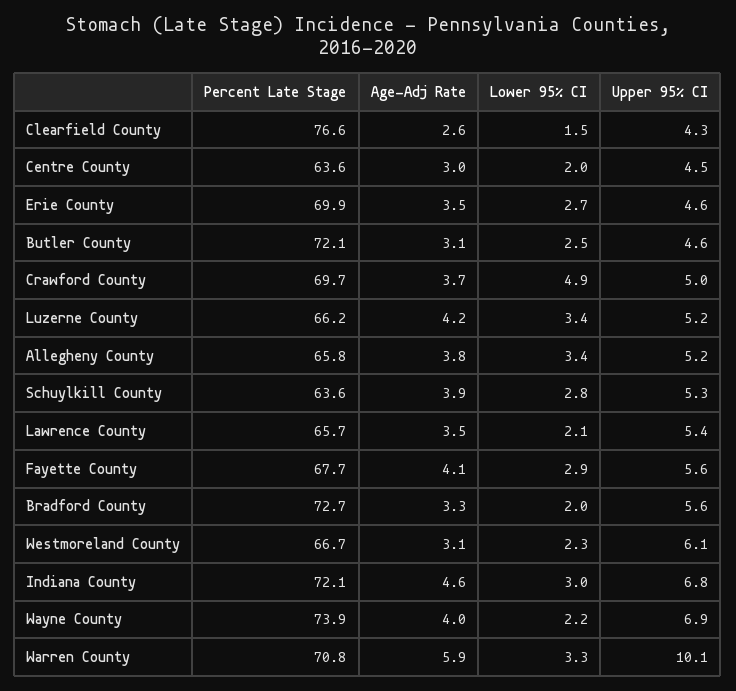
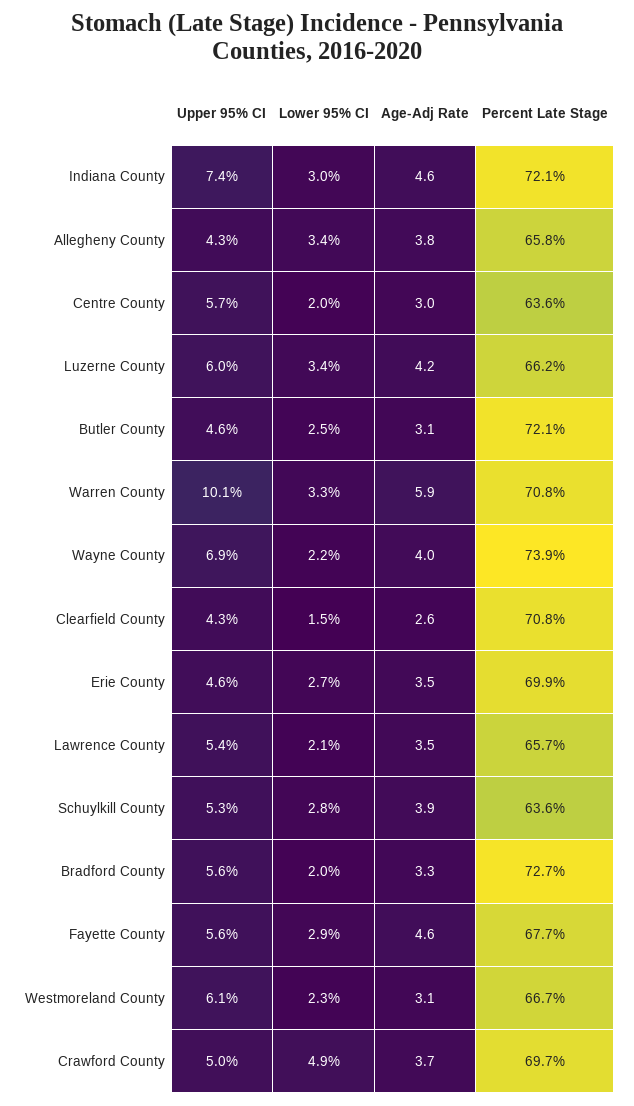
Percent Late Stage, Clearfield County: 76.6 -> 70.8
Upper 95% CI, Centre County: 4.5 -> 5.7
Upper 95% CI, Luzerne County: 5.2 -> 6
Upper 95% CI, Allegheny County: 5.2 -> 4.3
Age-Adj Rate, Fayette County: 4.1 -> 4.6
Upper 95% CI, Indiana County: 6.8 -> 7.4

